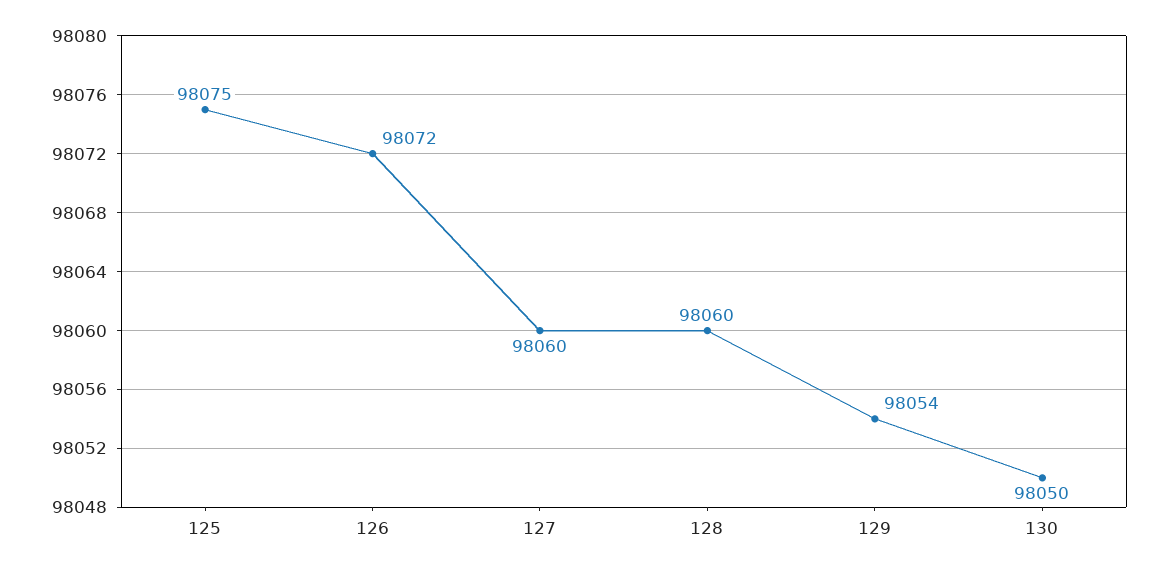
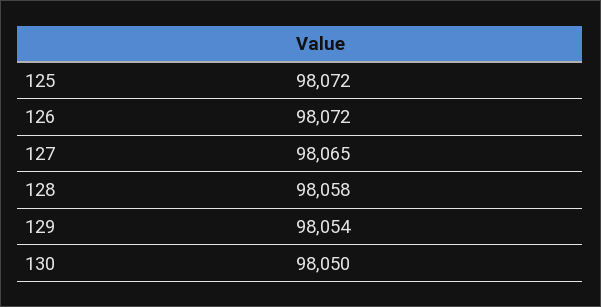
125: 98075 -> 98072
127: 98060 -> 98065
128: 98060 -> 98058

